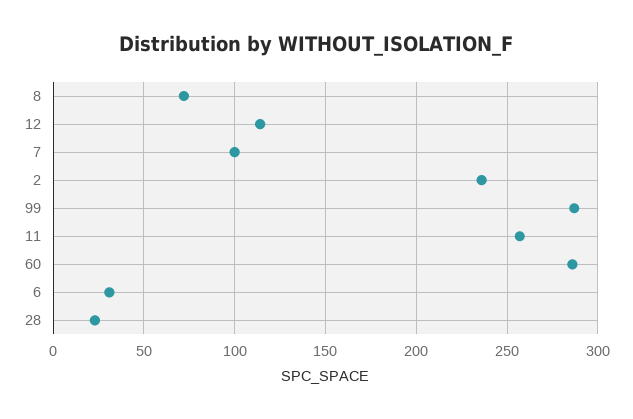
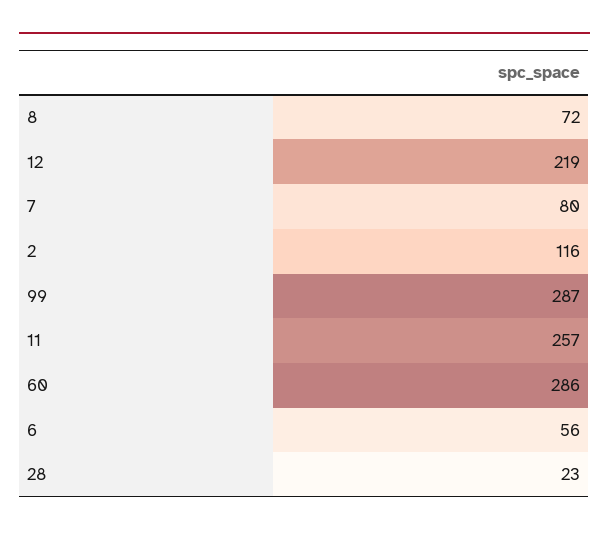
12: 115 -> 219
7: 100 -> 80
2: 235 -> 116
6: 30 -> 56

